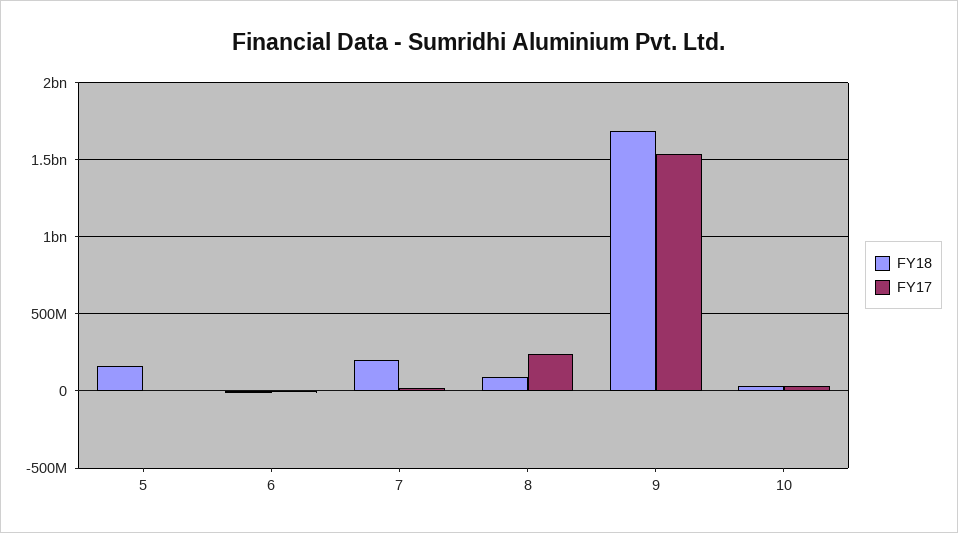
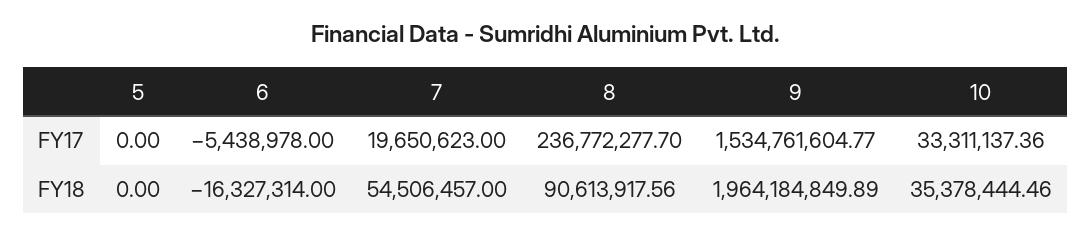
FY18, 5: 150000000 -> 0
FY18, 7: 200000000 -> 54506457
FY18, 9: 1700000000 -> 1964184849.89

